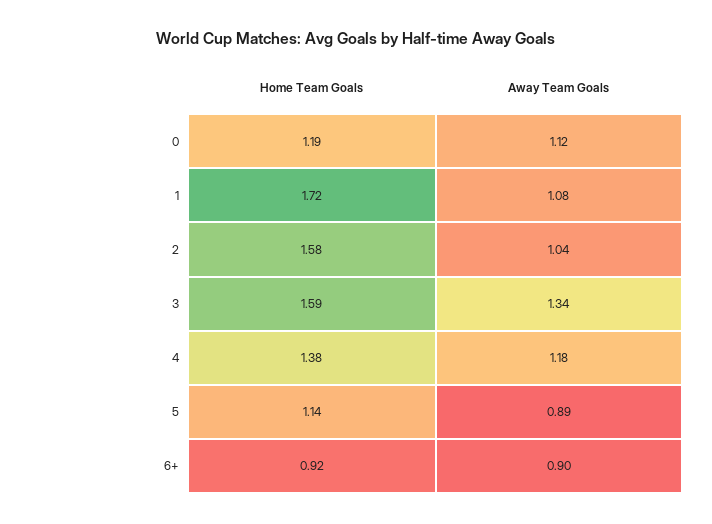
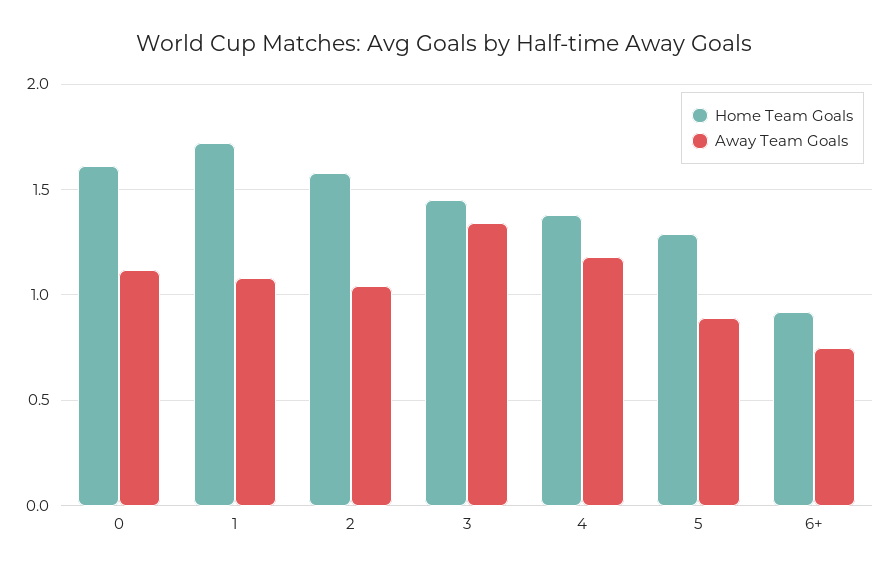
Home Team Goals, 0: 1.19 -> 1.6
Home Team Goals, 3: 1.59 -> 1.45
Home Team Goals, 5: 1.14 -> 1.3
Away Team Goals, 6+: 0.9 -> 0.75

